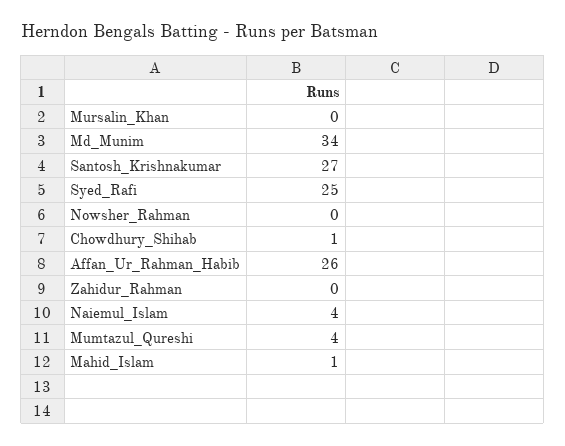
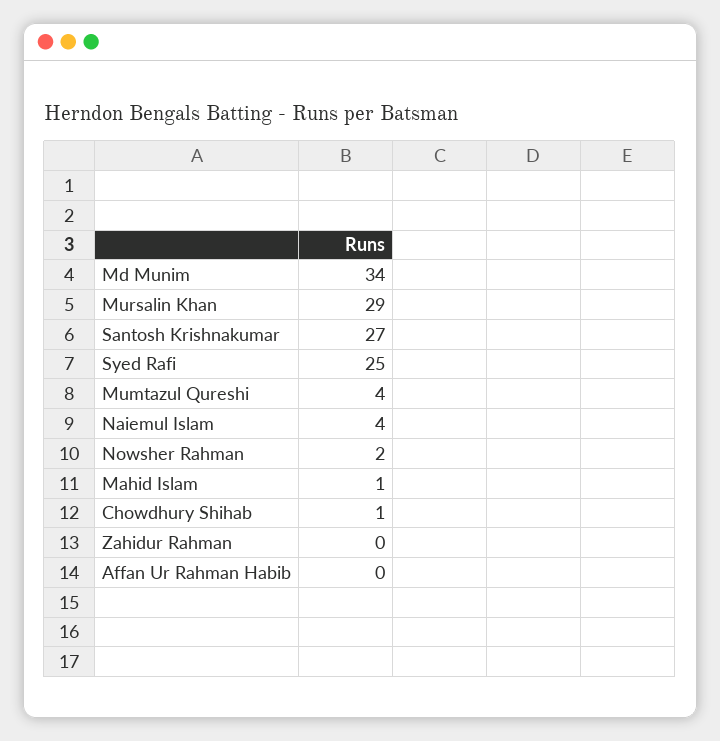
Mursalin_Khan: 0 -> 29
Nowsher_Rahman: 0 -> 2
Affan_Ur_Rahman_Habib: 26 -> 0

